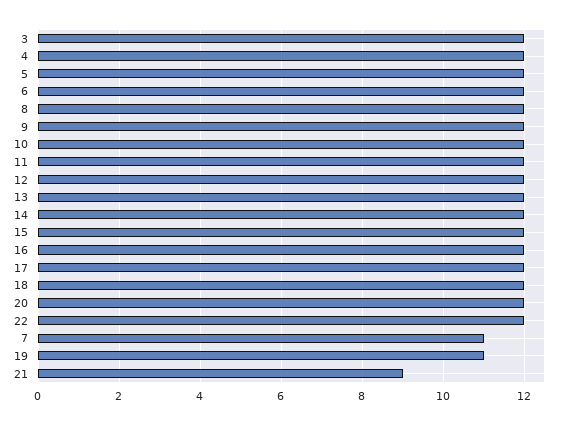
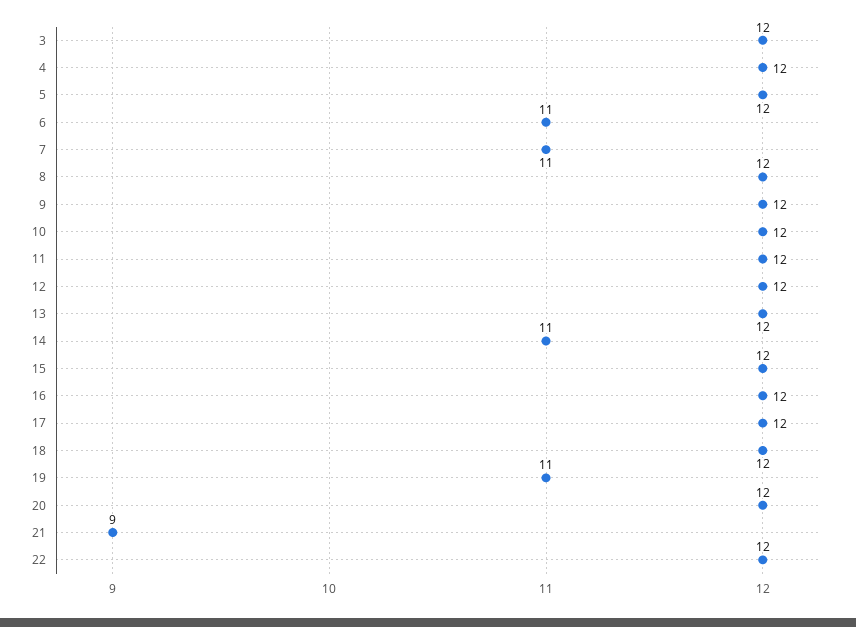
6: 12 -> 11
14: 12 -> 11

